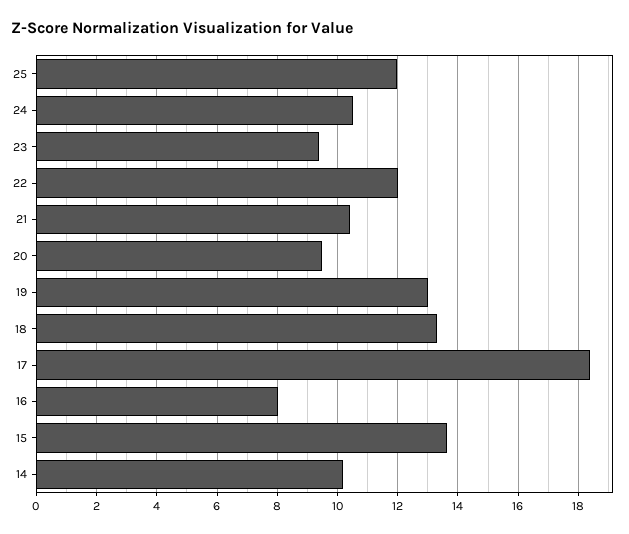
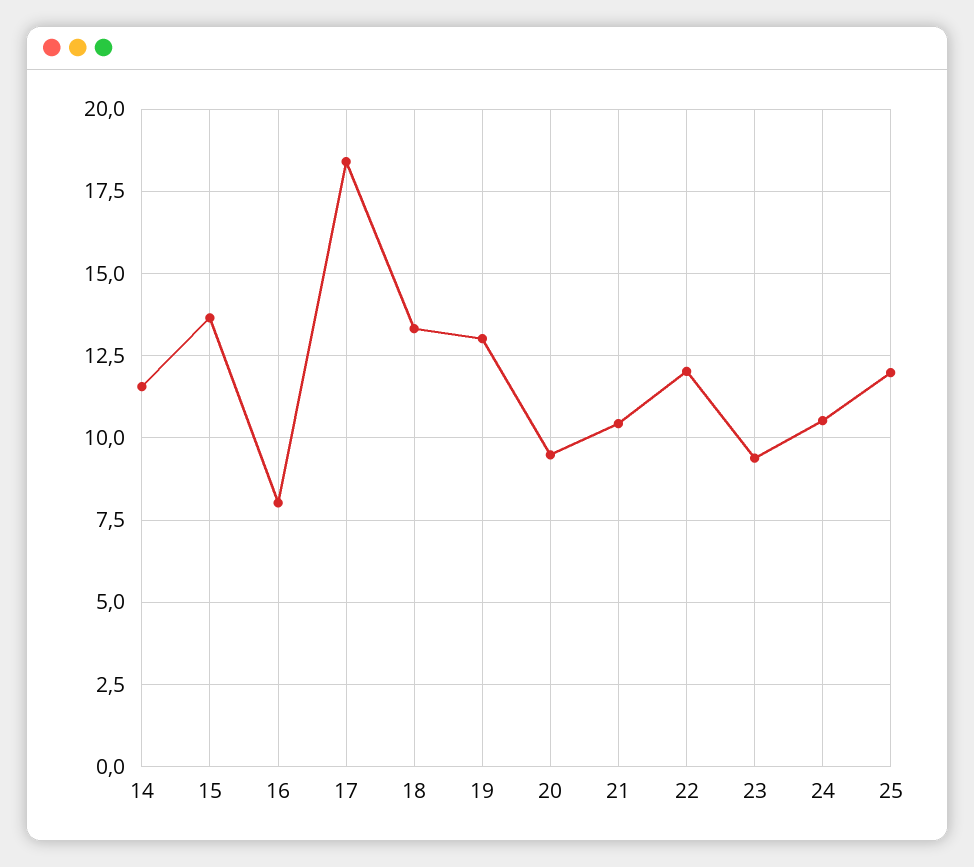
14: 10.2 -> 11.5

